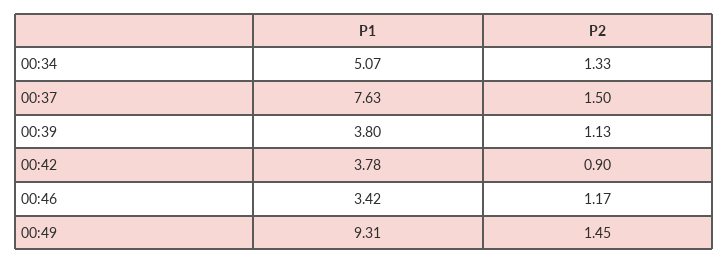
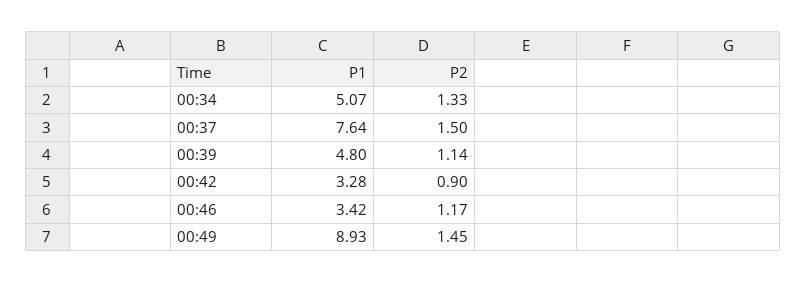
P1, 00:37: 7.63 -> 7.64
P1, 00:39: 3.8 -> 4.8
P2, 00:39: 1.13 -> 1.14
P1, 00:42: 3.78 -> 3.28
P1, 00:49: 9.31 -> 8.93

